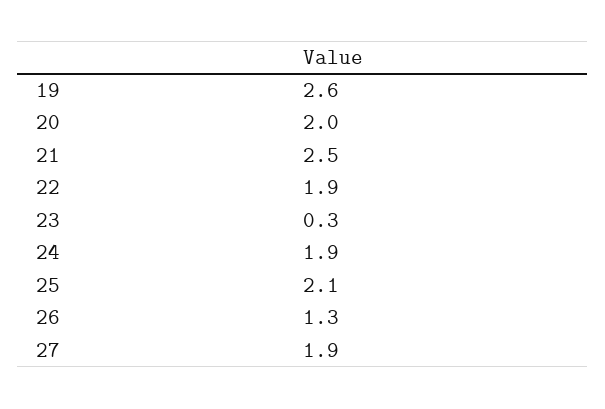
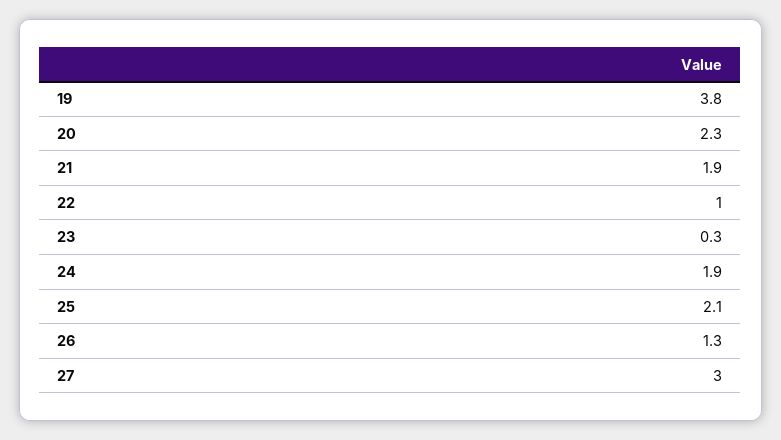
19: 2.6 -> 3.8
20: 2 -> 2.3
21: 2.5 -> 1.9
22: 1.9 -> 1
27: 1.9 -> 3

